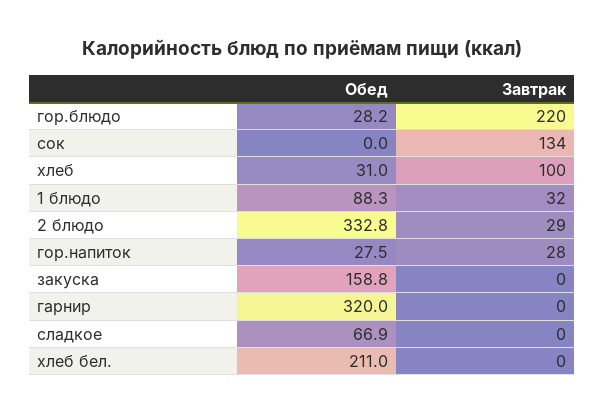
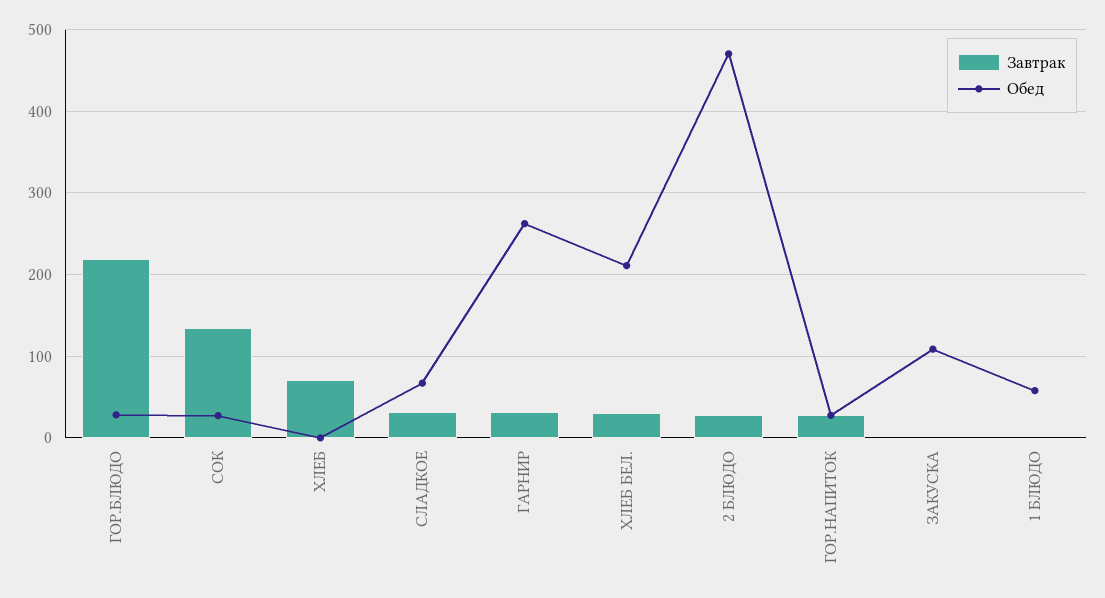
Обед, сок: 0 -> 30
Обед, хлеб: 31 -> 0
Завтрак, хлеб: 100 -> 70
Обед, 1 блюдо: 88.3 -> 60
Завтрак, 1 блюдо: 32 -> 0
Обед, 2 блюдо: 332.8 -> 470
Обед, закуска: 158.8 -> 110
Обед, гарнир: 320 -> 260
Завтрак, гарнир: 0 -> 30
Завтрак, сладкое: 0 -> 30
Завтрак, хлеб бел.: 0 -> 30

